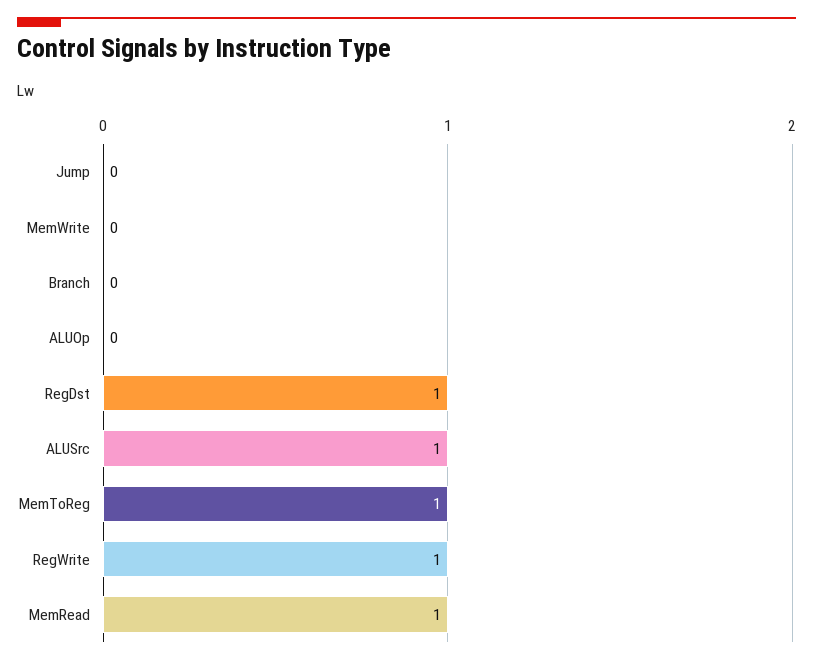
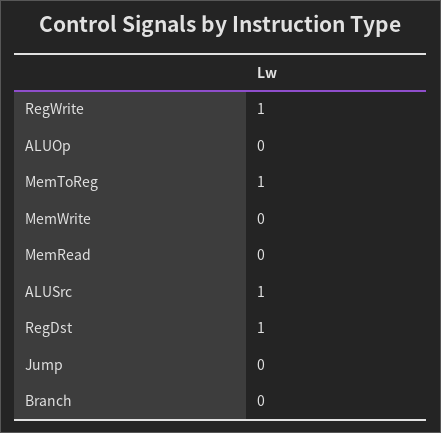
MemRead: 1 -> 0

